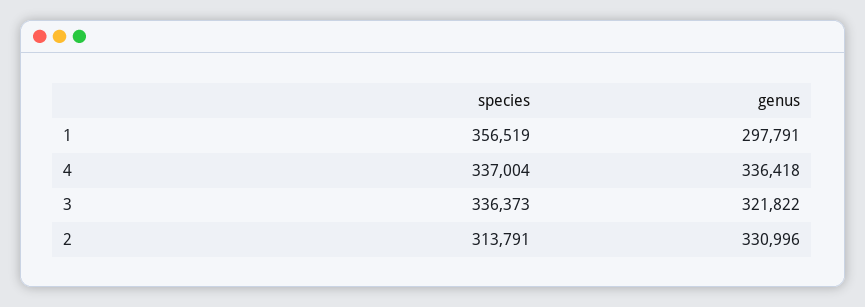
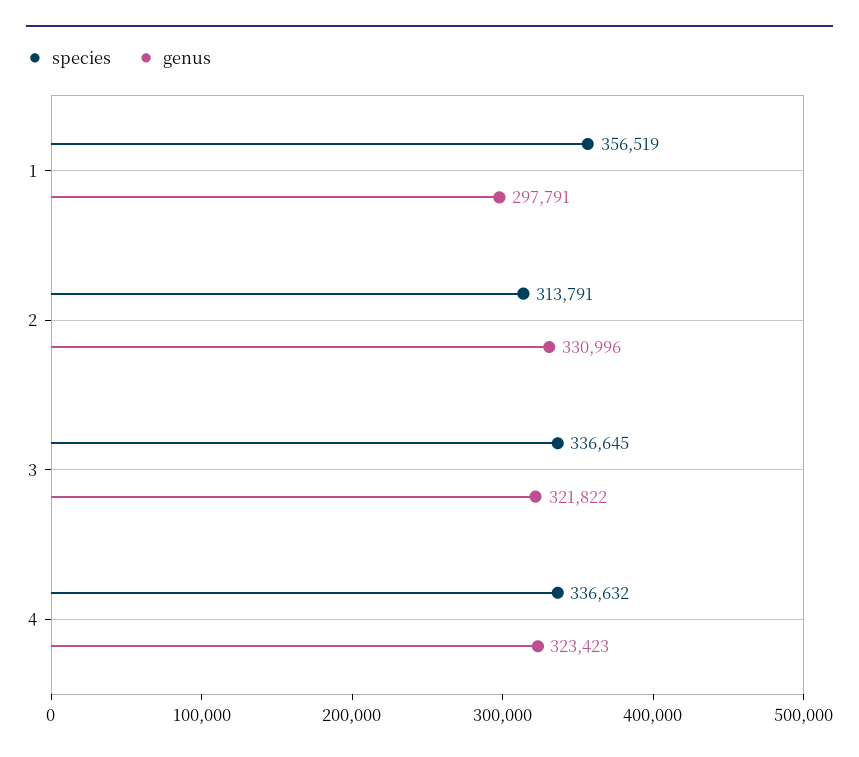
species, 4: 337004 -> 336632
genus, 4: 336418 -> 323423
species, 3: 336373 -> 336645

